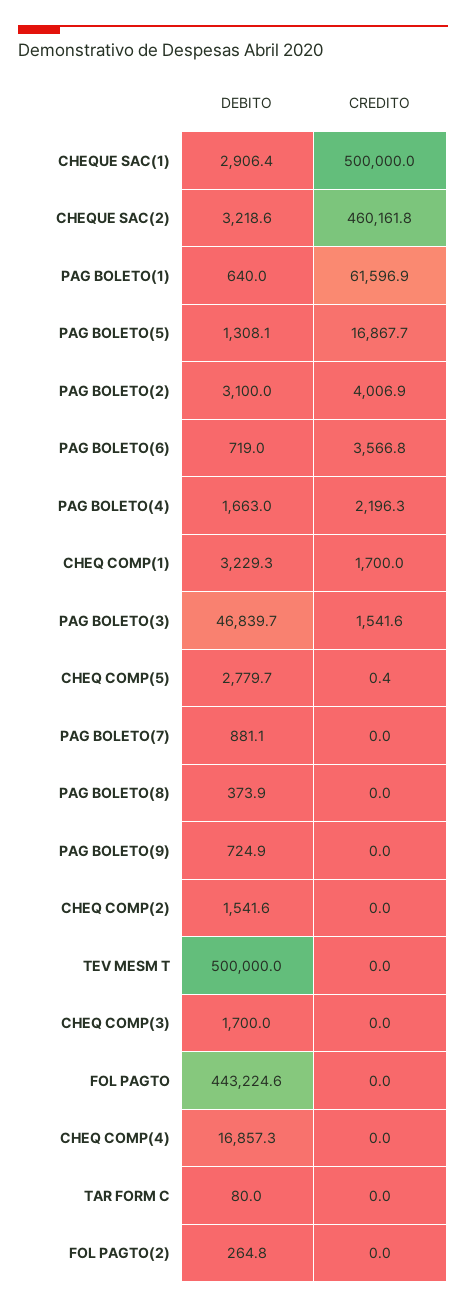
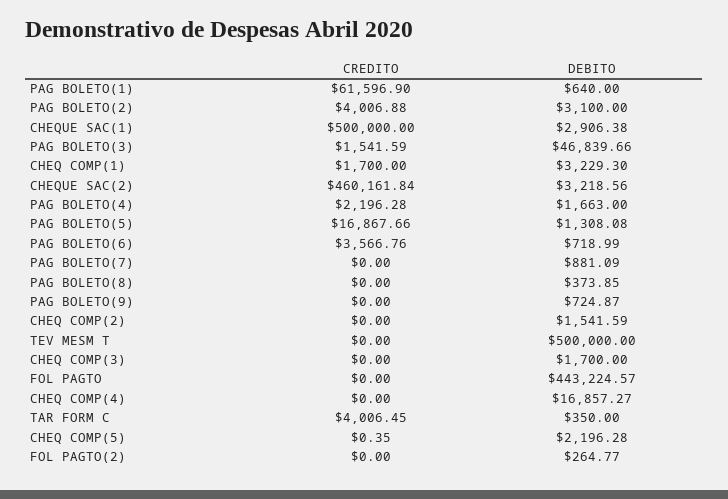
DEBITO, CHEQ COMP(5): 2779.7 -> 2196.28
DEBITO, TAR FORM C: 80 -> 350
CREDITO, TAR FORM C: 0 -> 4006.45

